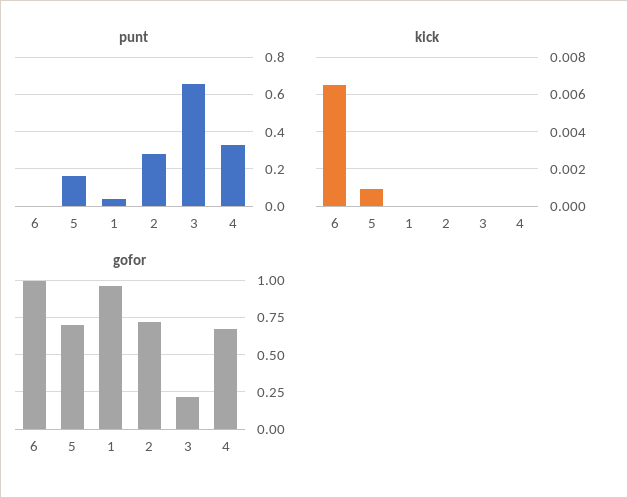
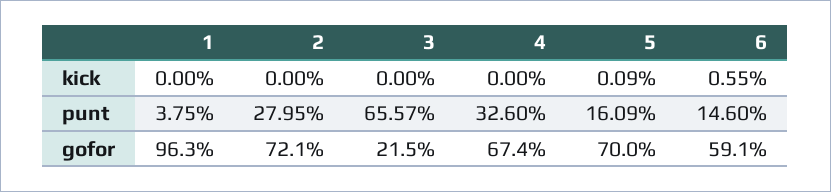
punt, 6: 0 -> 0.146
kick, 6: 0.0065 -> 0.0055
gofor, 6: 1 -> 0.591

